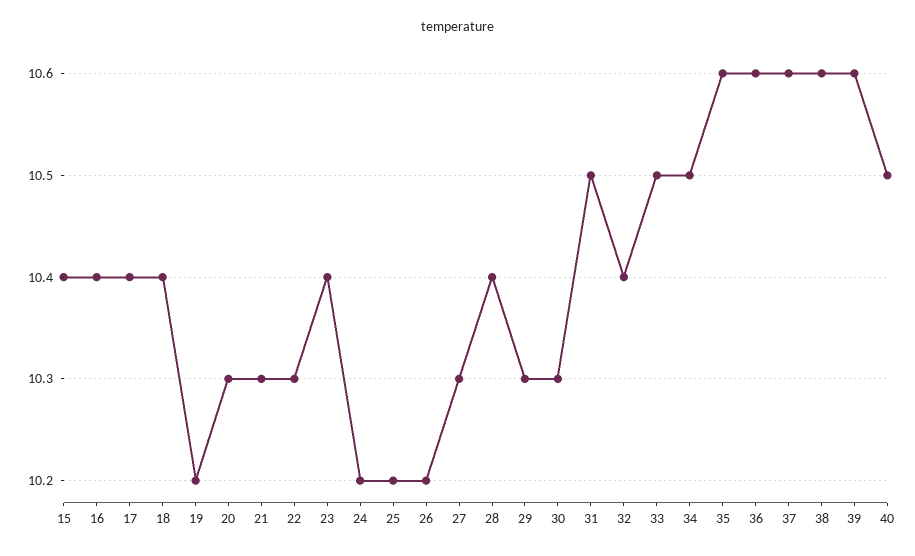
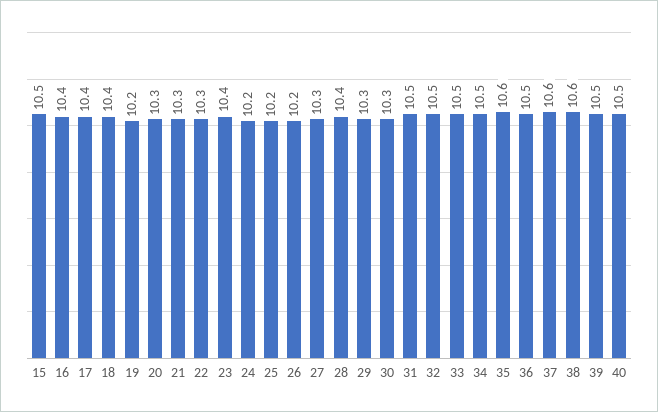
15: 10.4 -> 10.5
32: 10.4 -> 10.5
36: 10.6 -> 10.5
39: 10.6 -> 10.5

